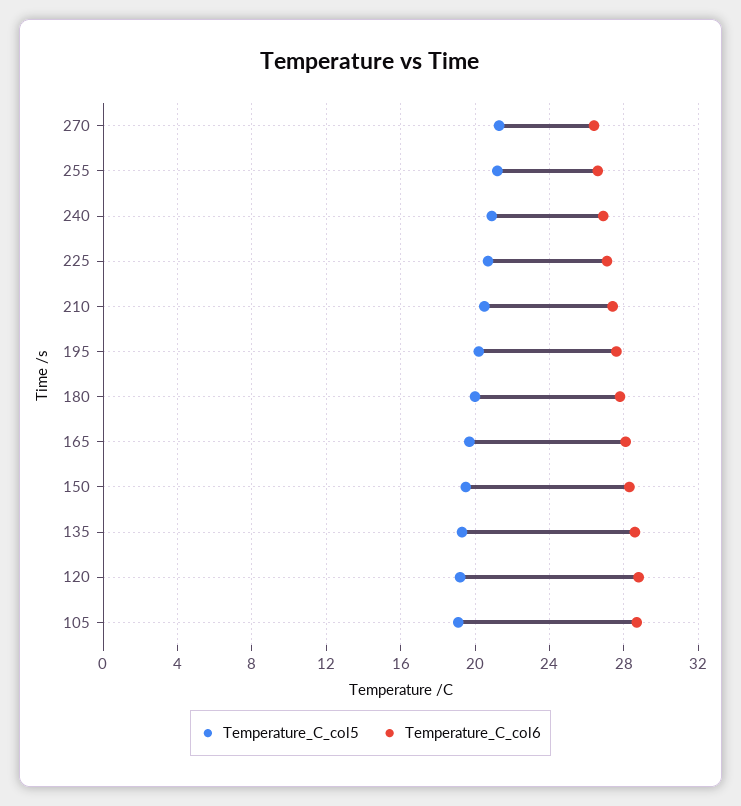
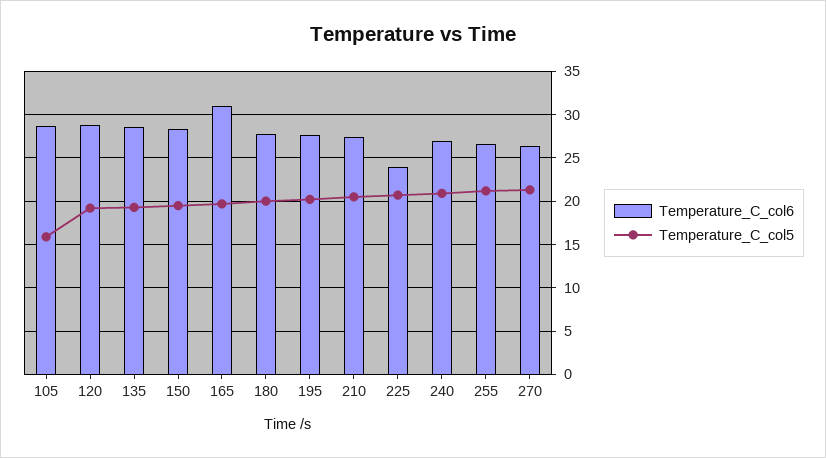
Temperature_C_col6, 225: 27 -> 24
Temperature_C_col6, 165: 28 -> 31
Temperature_C_col5, 105: 19 -> 16

